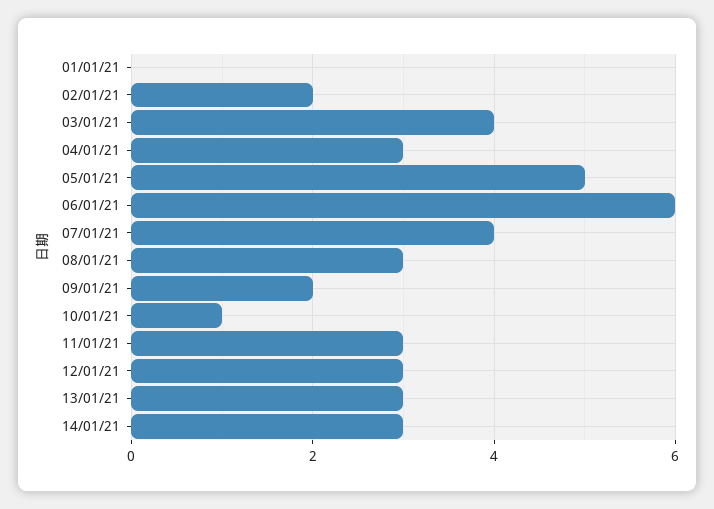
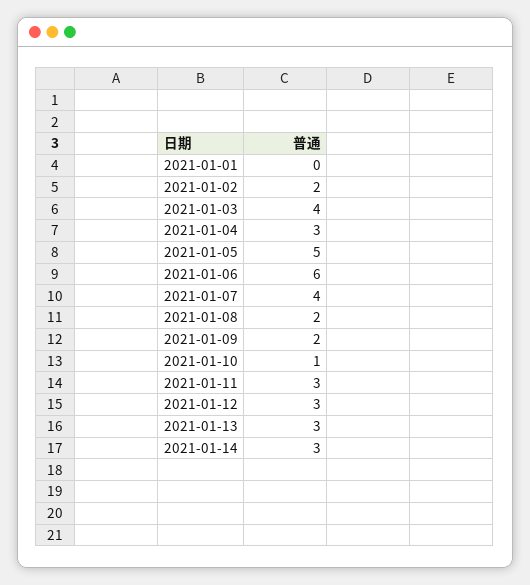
08/01/21: 3 -> 2

